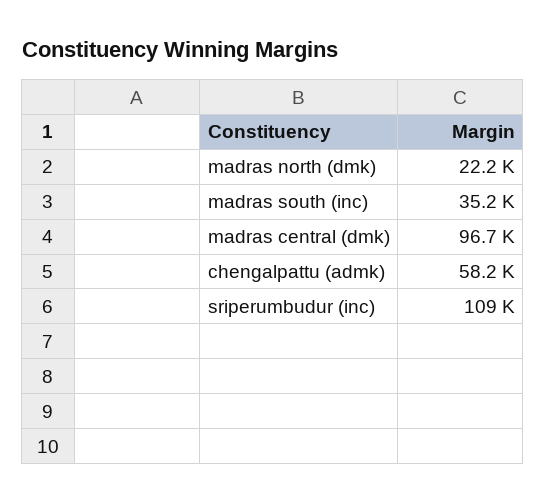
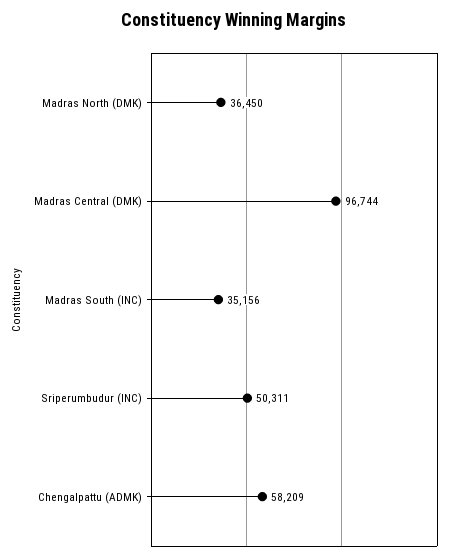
madras north (dmk): 22200 -> 36450
sriperumbudur (inc): 109000 -> 50311

